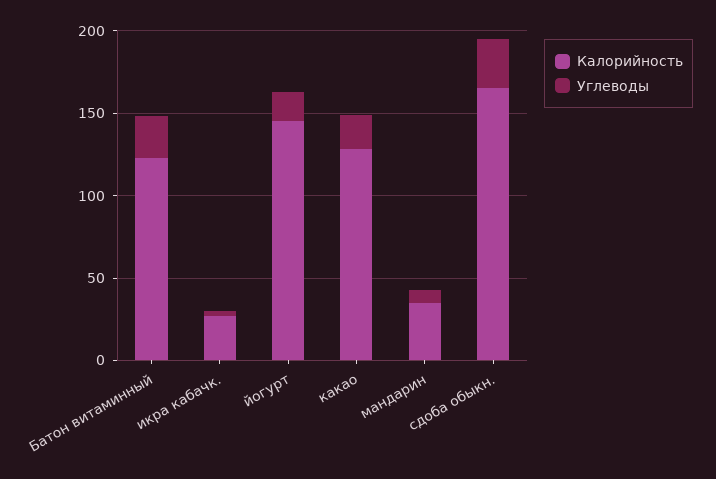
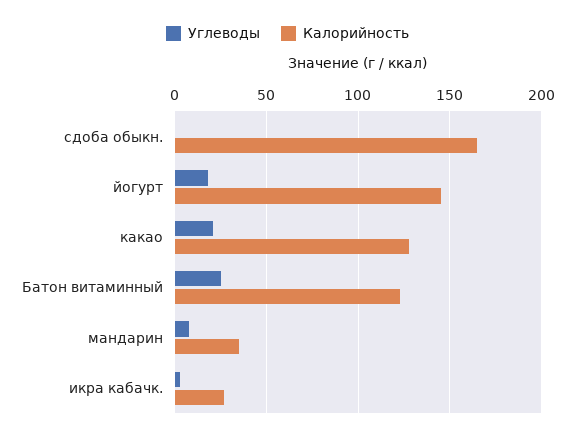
Углеводы, сдоба обыкн.: 30 -> 0

